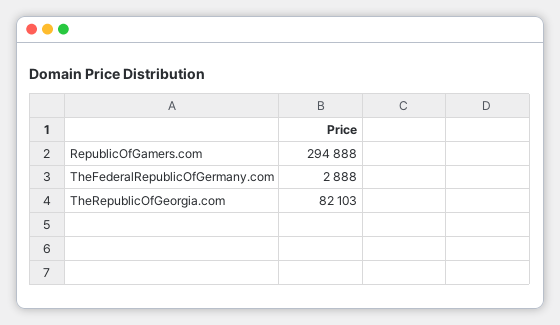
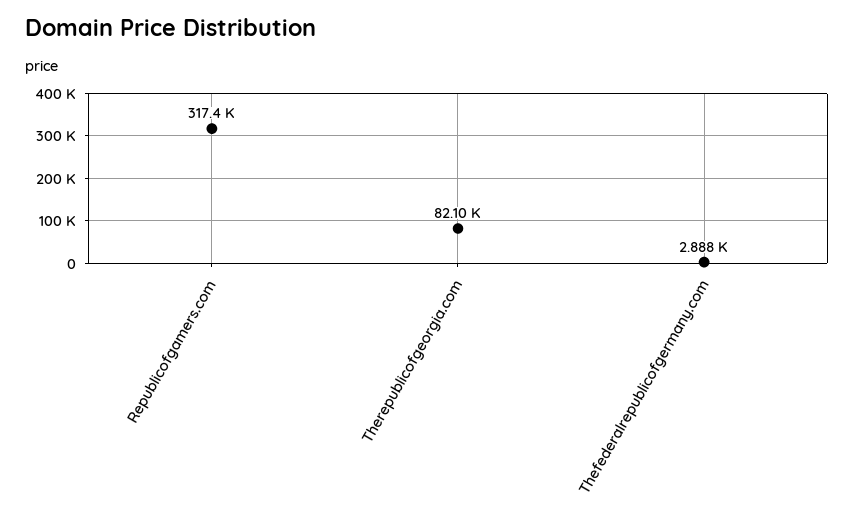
RepublicOfGamers.com: 294888 -> 317400

